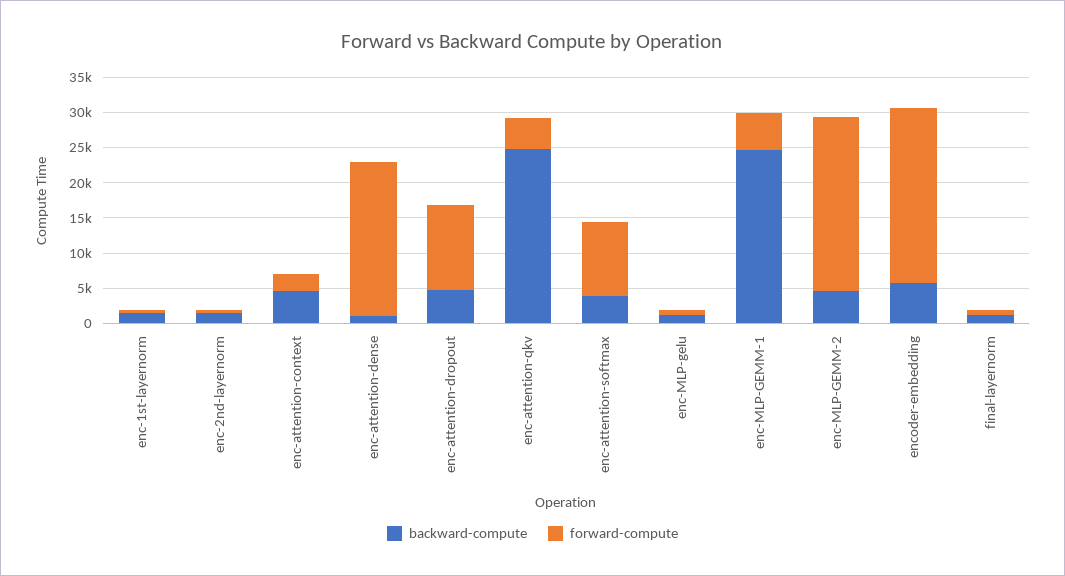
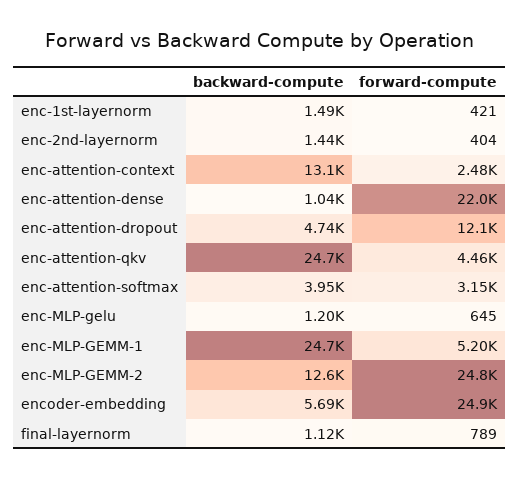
backward-compute, enc-attention-context: 5000 -> 13100
forward-compute, enc-attention-softmax: 10000 -> 3150
backward-compute, enc-MLP-GEMM-2: 5000 -> 12600

